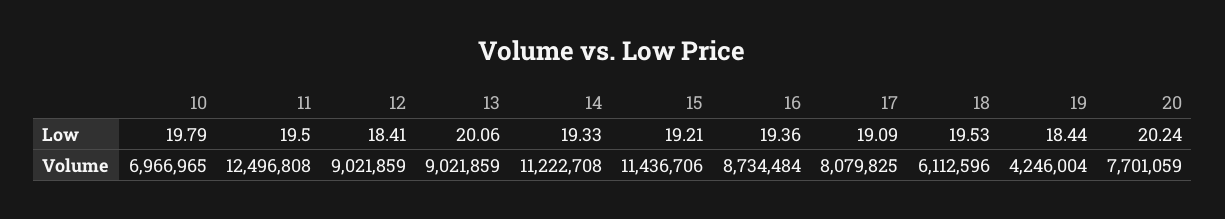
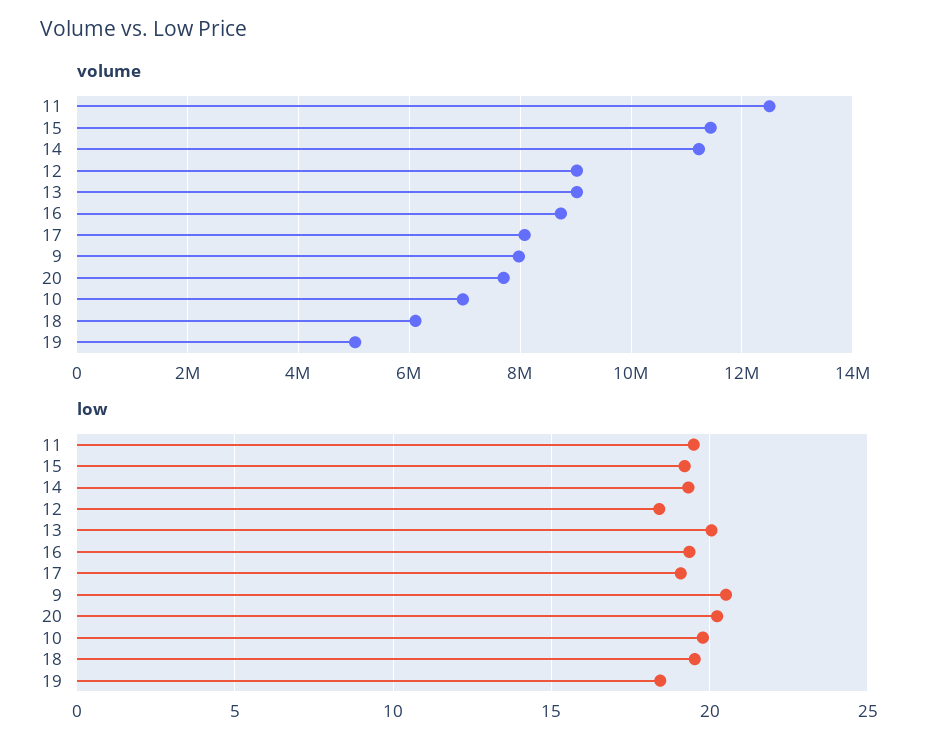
Volume, 19: 4246004 -> 5000000
Volume, 9: none -> 8000000
Low, 9: none -> 20.5

